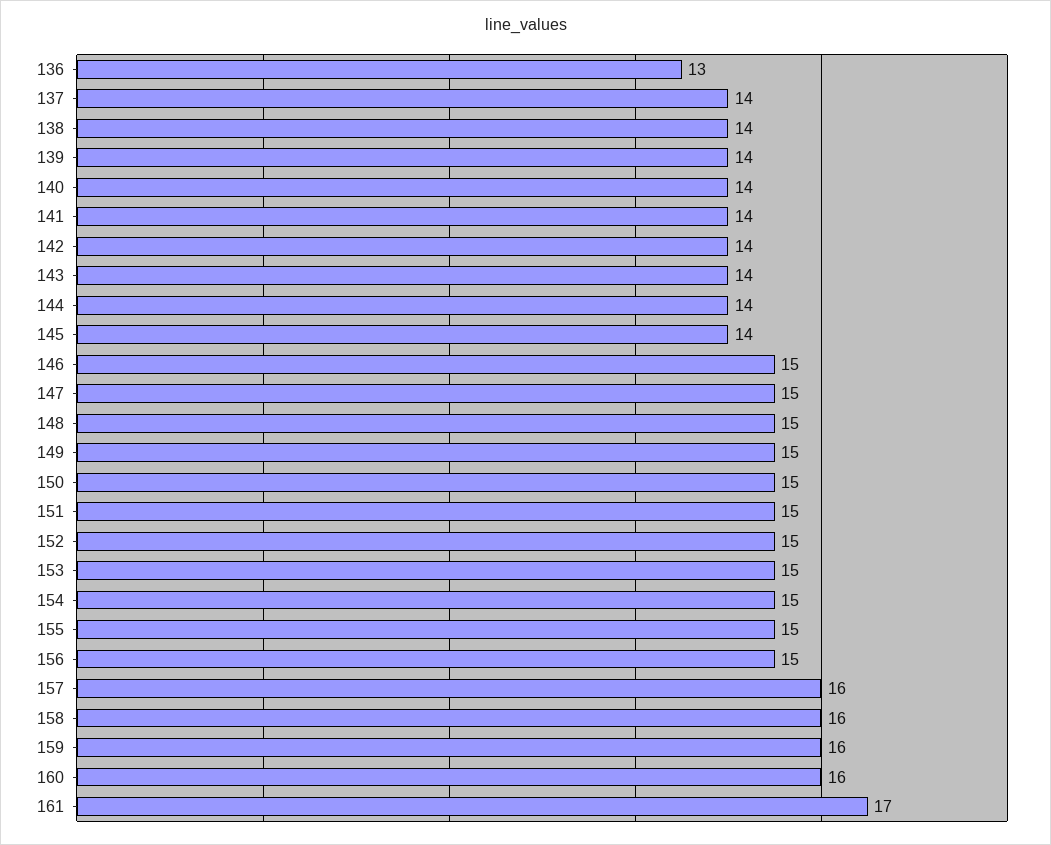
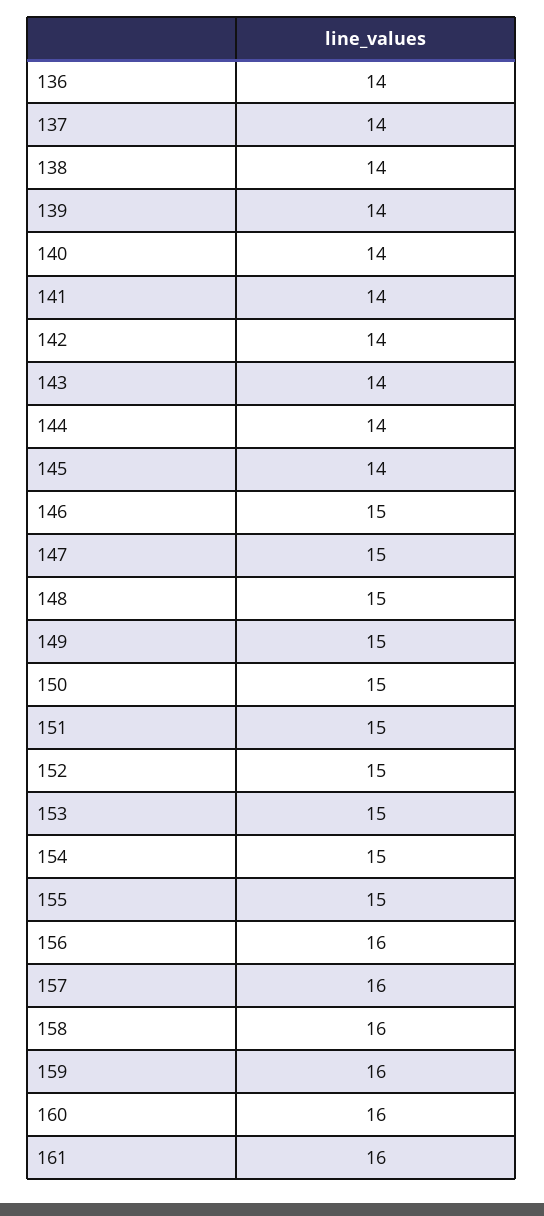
136: 13 -> 14
156: 15 -> 16
161: 17 -> 16

